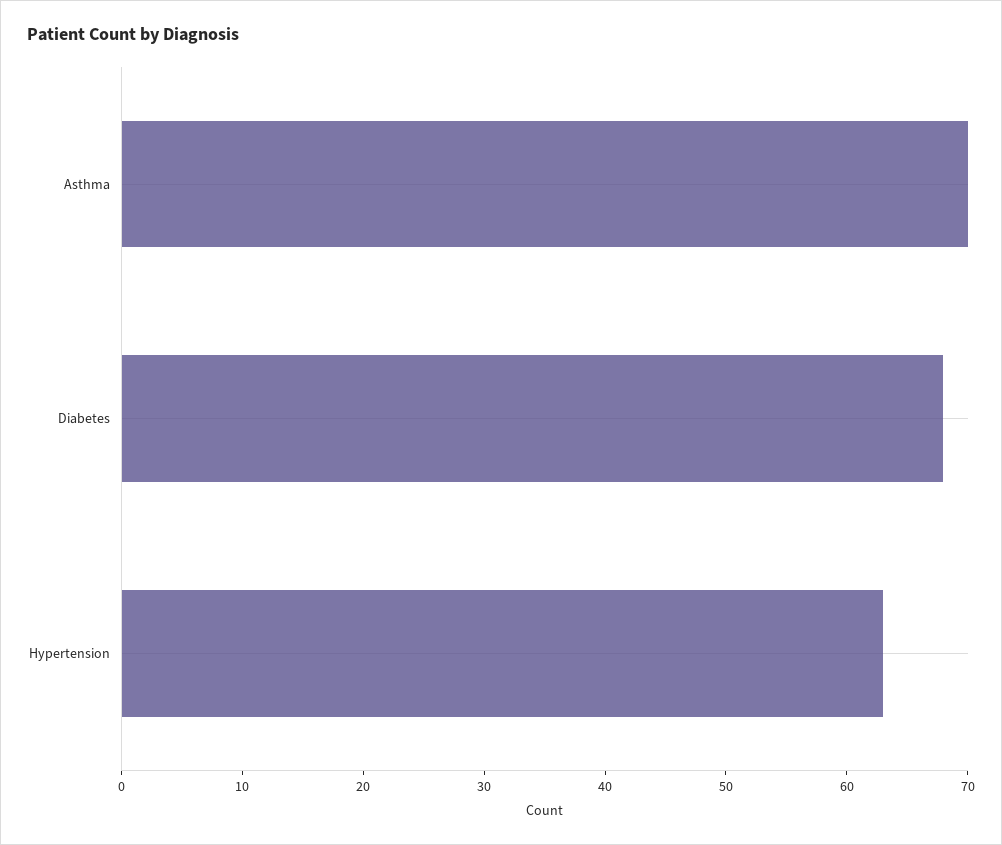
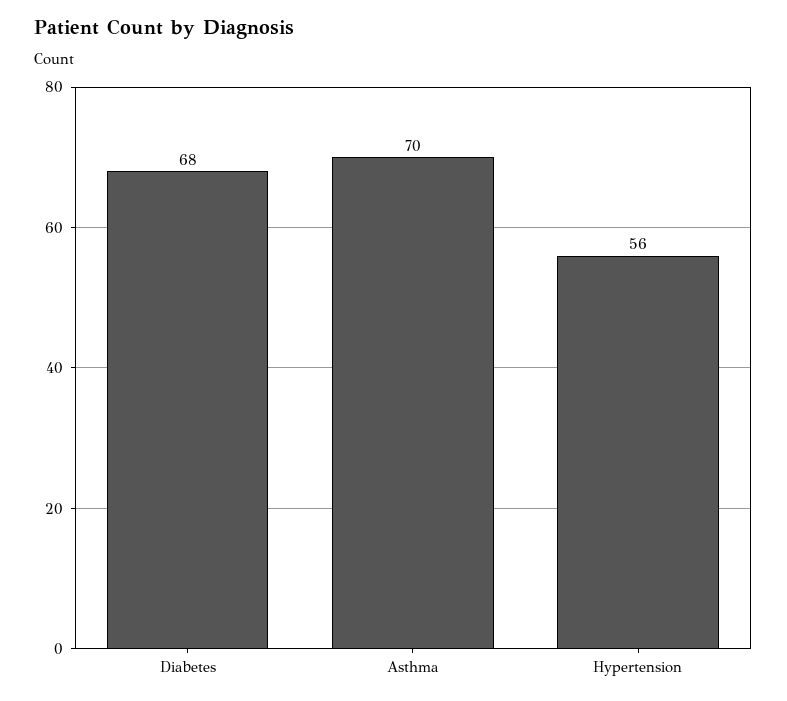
Hypertension: 63 -> 56

